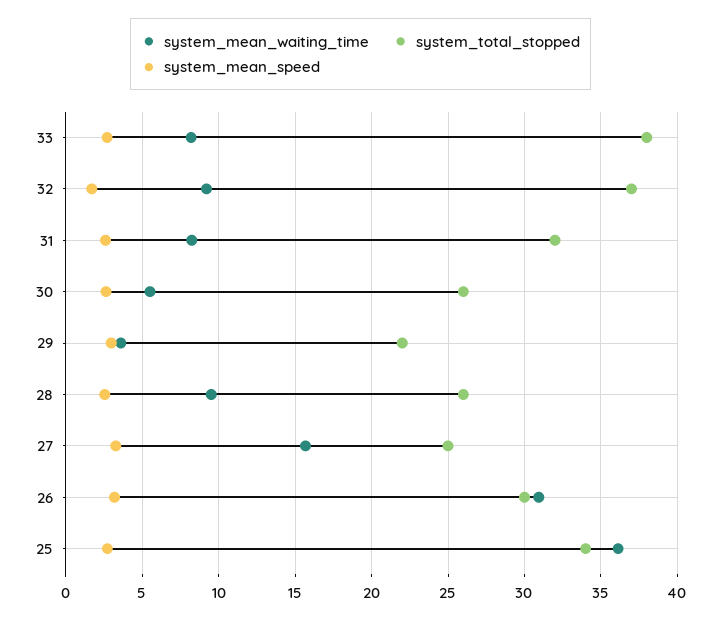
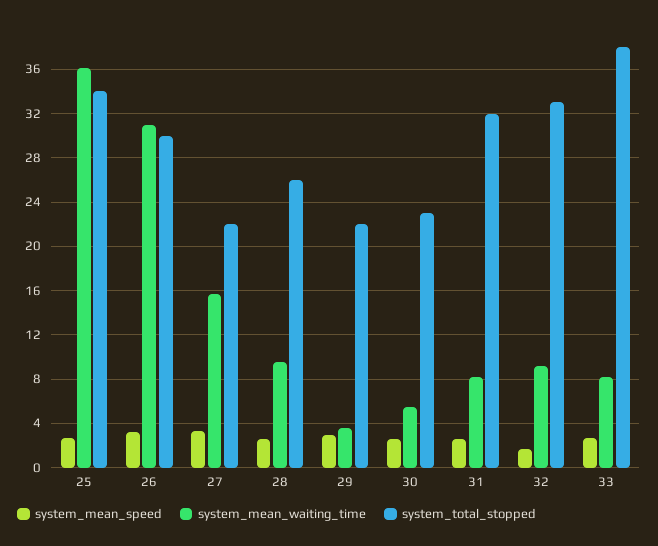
system_total_stopped, 32: 37 -> 33
system_total_stopped, 30: 26 -> 23
system_total_stopped, 27: 25 -> 22

